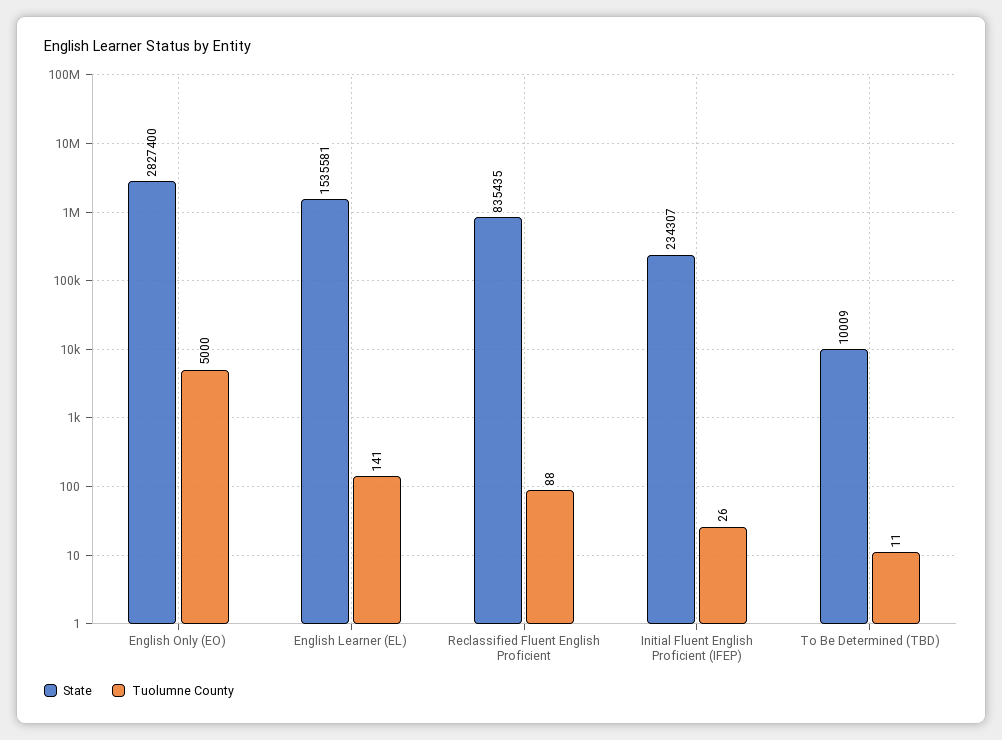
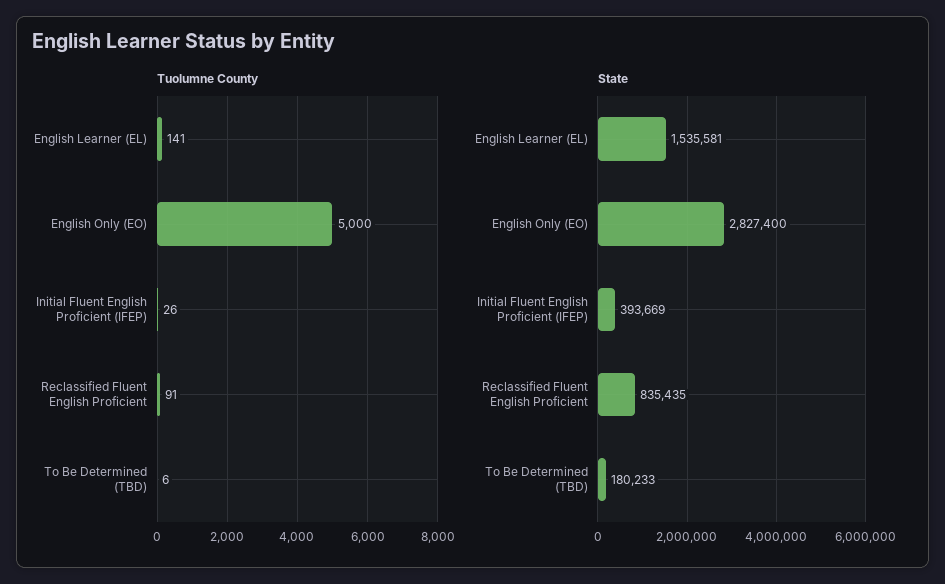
Tuolumne County, Reclassified Fluent English Proficient: 88 -> 91
State, Initial Fluent English Proficient (IFEP): 234307 -> 393669
State, To Be Determined (TBD): 10009 -> 180233
Tuolumne County, To Be Determined (TBD): 11 -> 6

